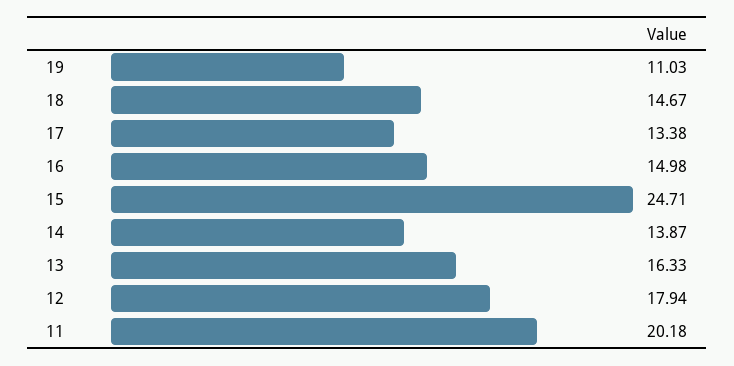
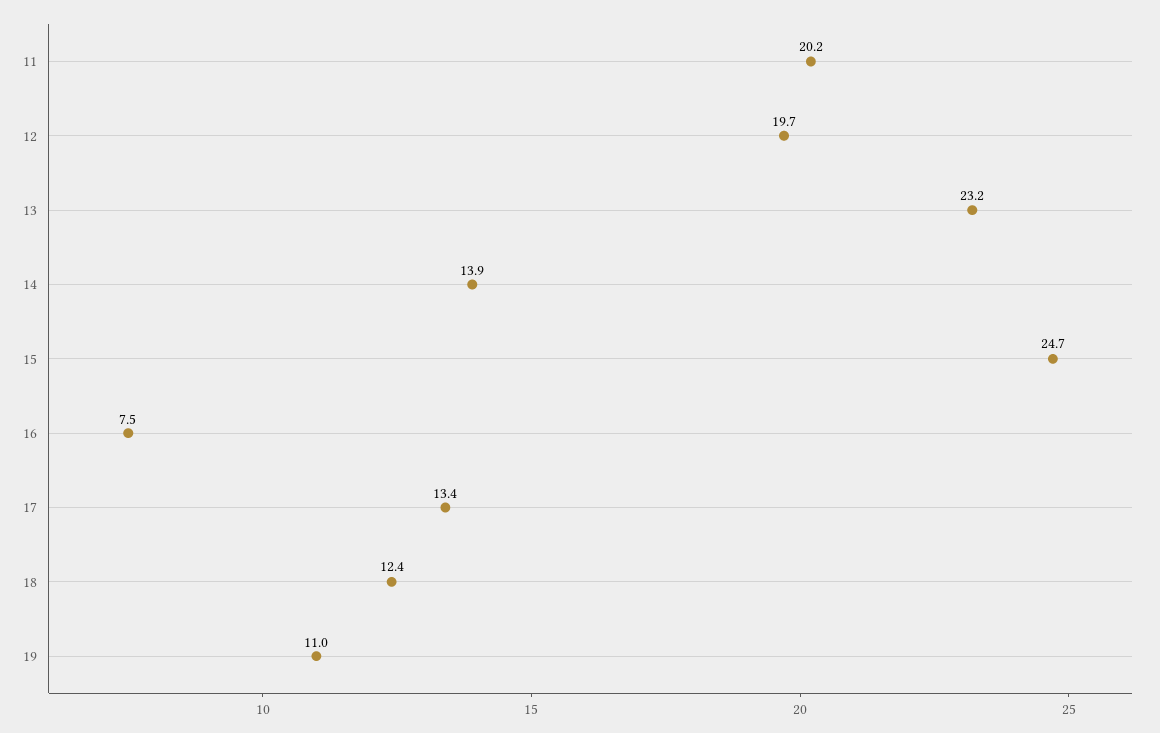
18: 14.67 -> 12.4
16: 14.98 -> 7.5
13: 16.33 -> 23.2
12: 17.94 -> 19.7

